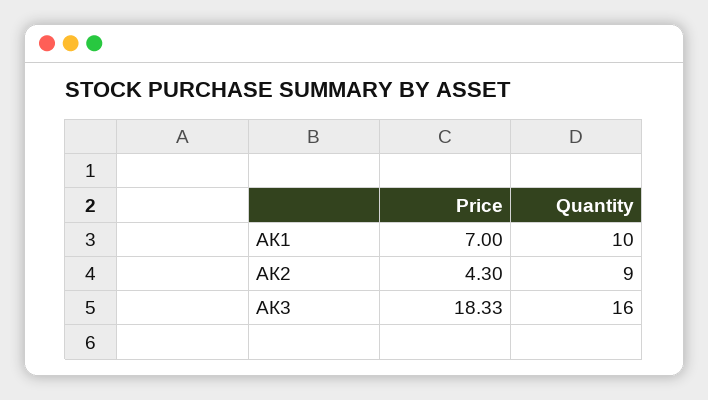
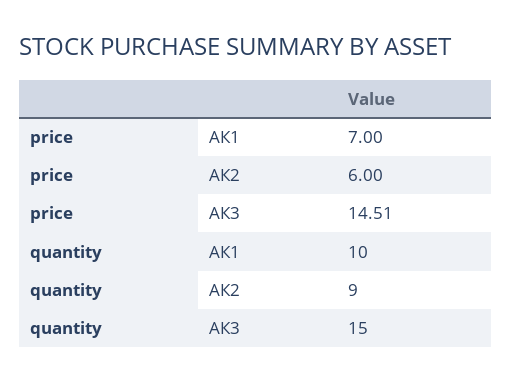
Price, АК2: 4.3 -> 6
Price, АК3: 18.33 -> 14.51
Quantity, АК3: 16 -> 15

